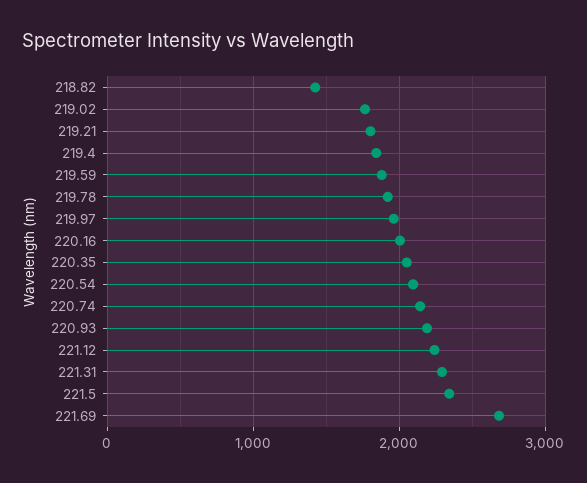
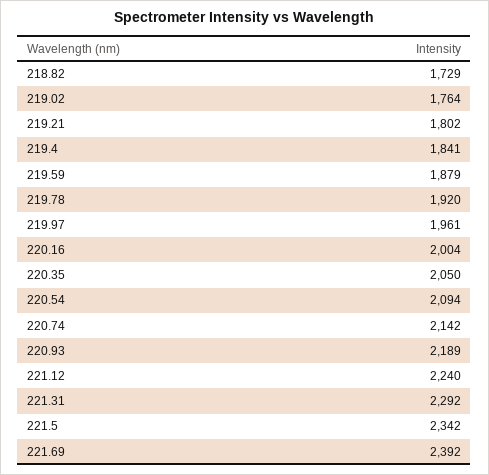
218.82: 1400 -> 1729
221.69: 2700 -> 2392

